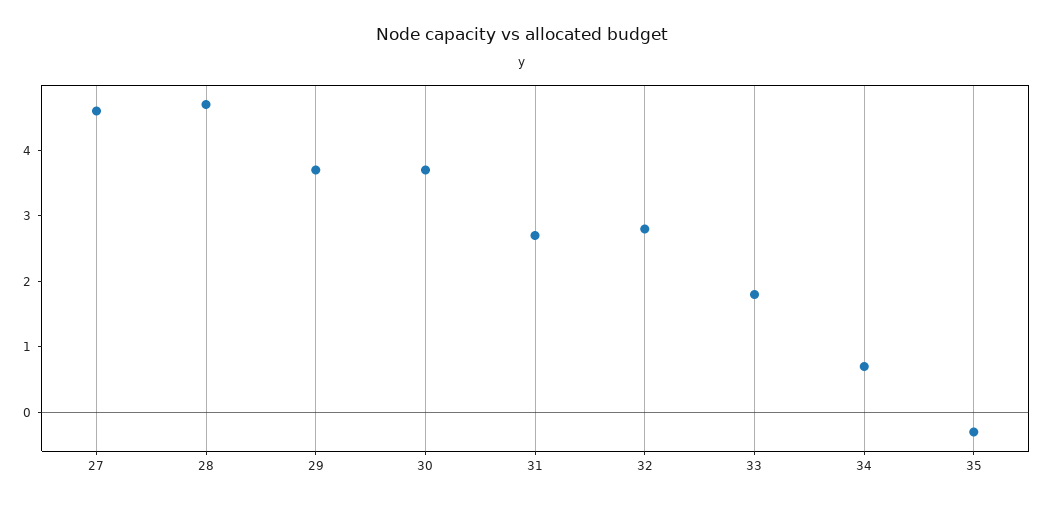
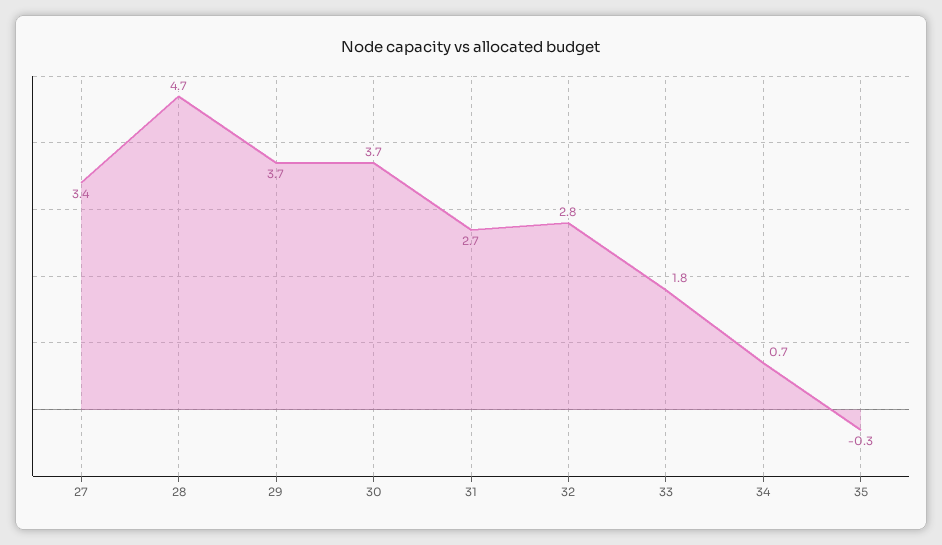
27: 4.5 -> 3.4

